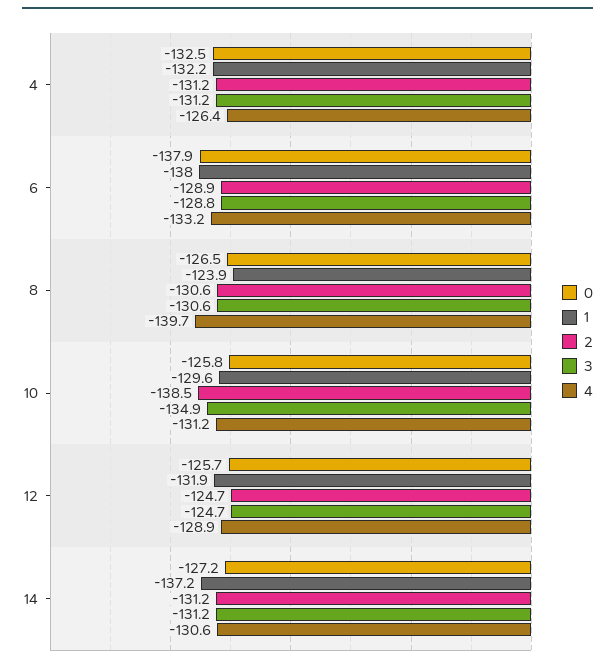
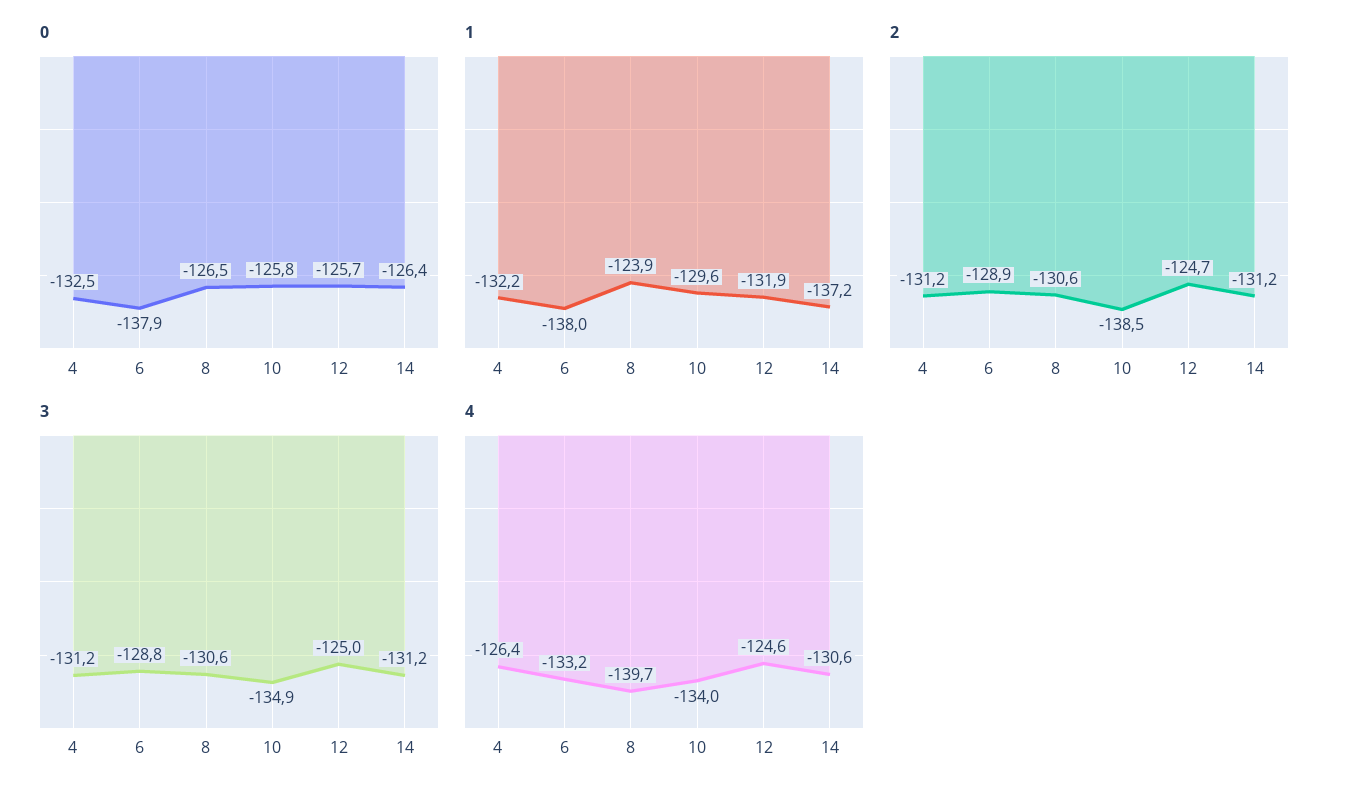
4, 10: -131.2 -> -134
3, 12: -124.7 -> -125
4, 12: -128.9 -> -124.6
0, 14: -127.2 -> -126.4

